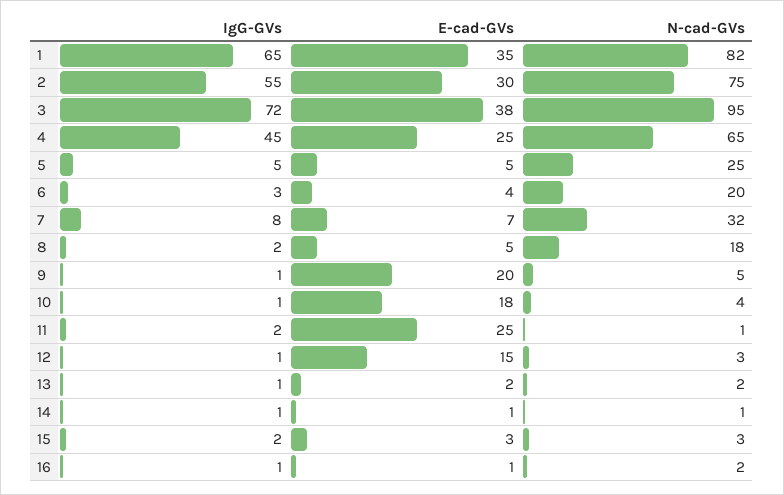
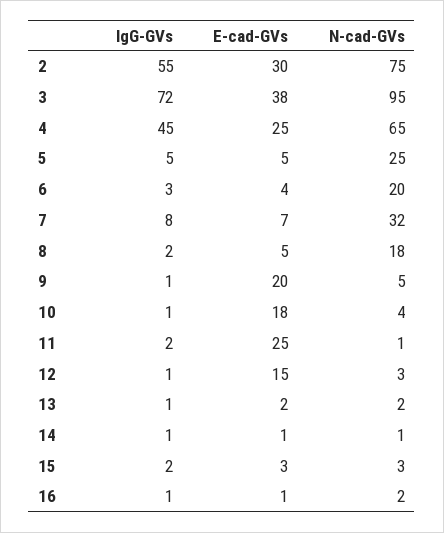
IgG-GVs, 1: 65 -> none
E-cad-GVs, 1: 35 -> none
N-cad-GVs, 1: 82 -> none

